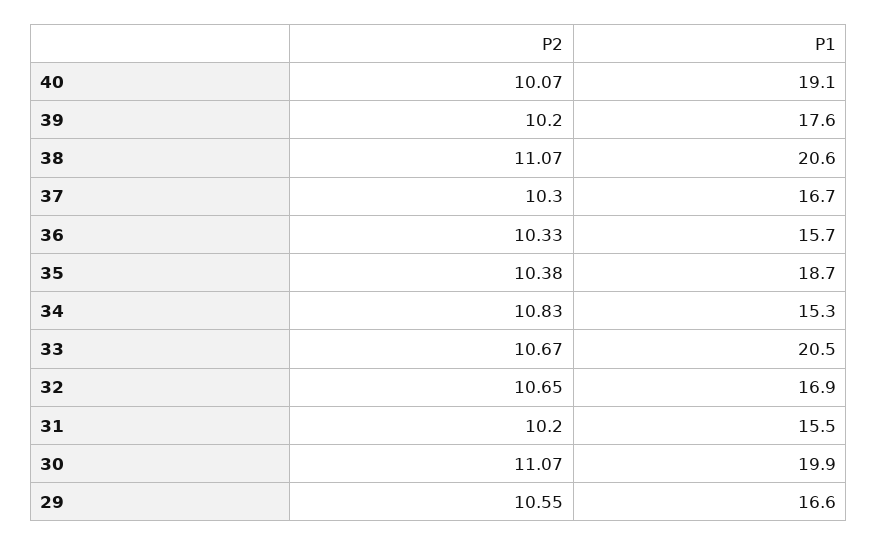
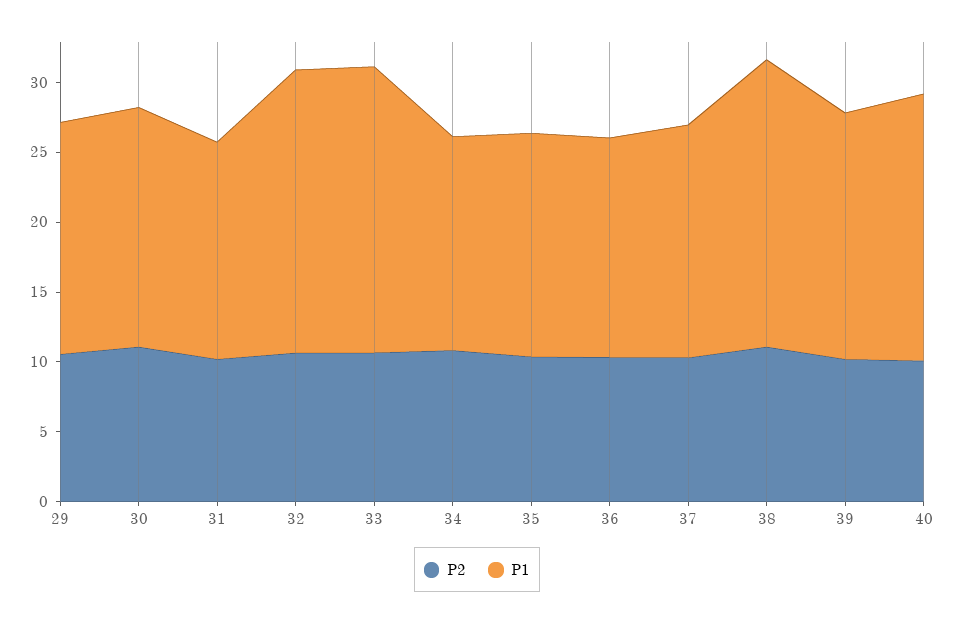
P1, 35: 18.7 -> 16
P1, 32: 16.9 -> 20
P1, 30: 19.9 -> 17

